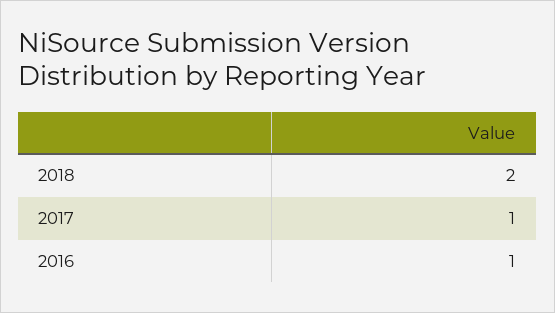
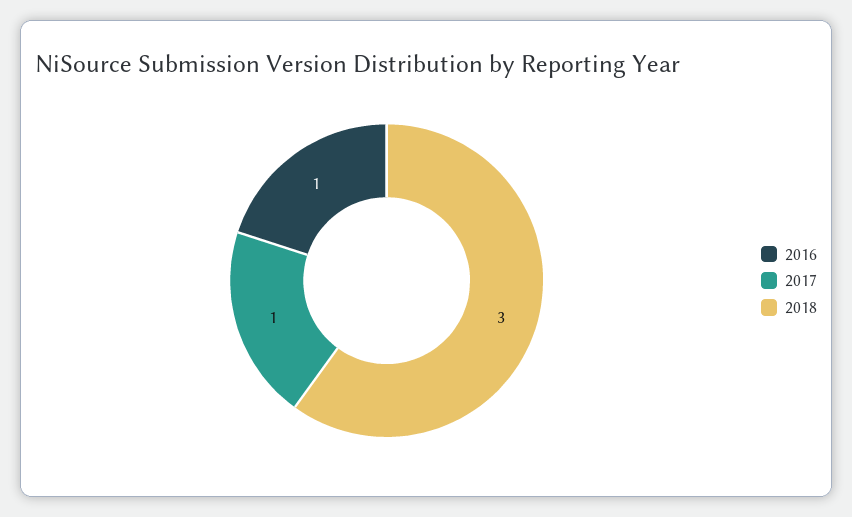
2018: 2 -> 3

